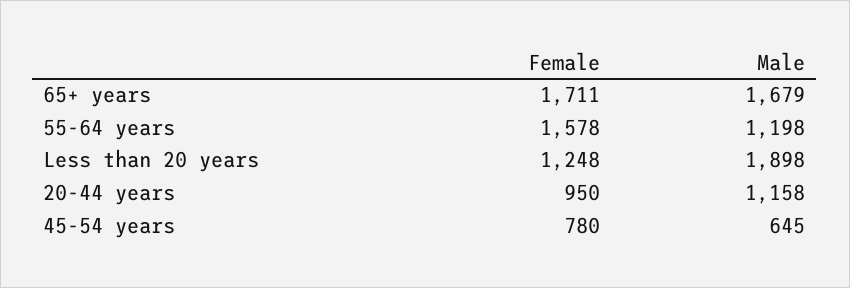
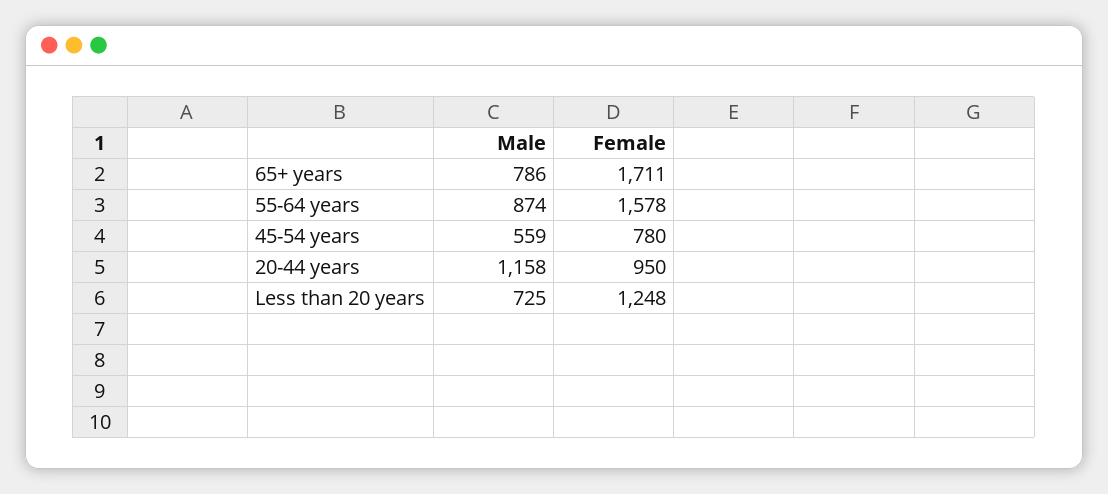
Male, 65+ years: 1679 -> 786
Male, 55-64 years: 1198 -> 874
Male, Less than 20 years: 1898 -> 725
Male, 45-54 years: 645 -> 559

